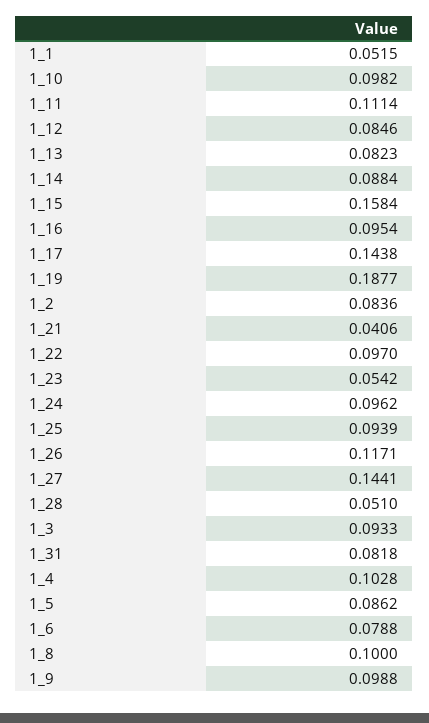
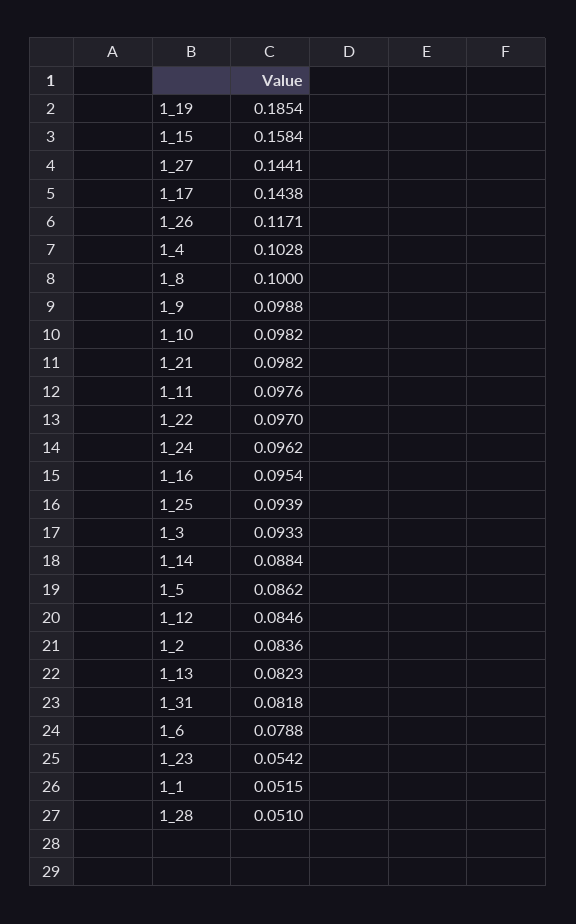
1_11: 0.1114 -> 0.0976
1_19: 0.1877 -> 0.1854
1_21: 0.0406 -> 0.0982

